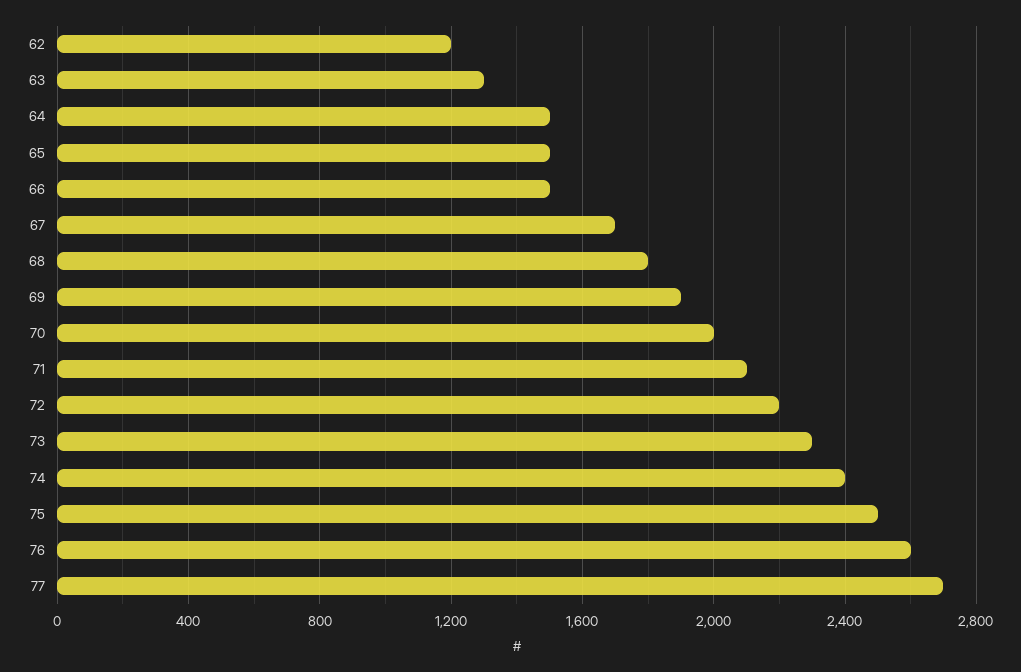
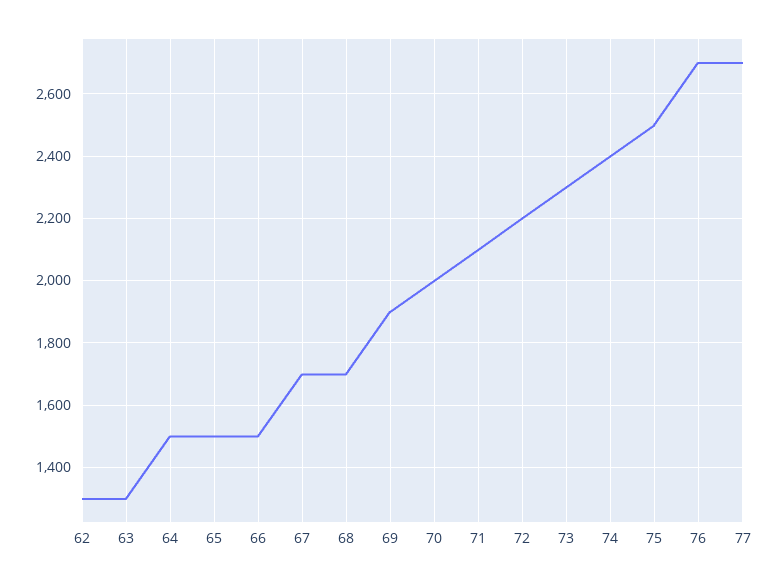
62: 1200 -> 1300
68: 1800 -> 1700
76: 2600 -> 2700

